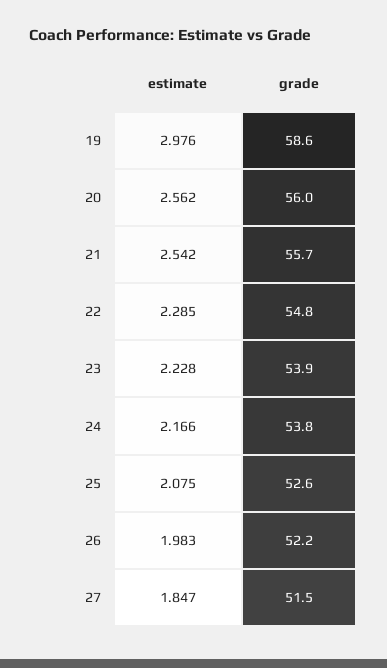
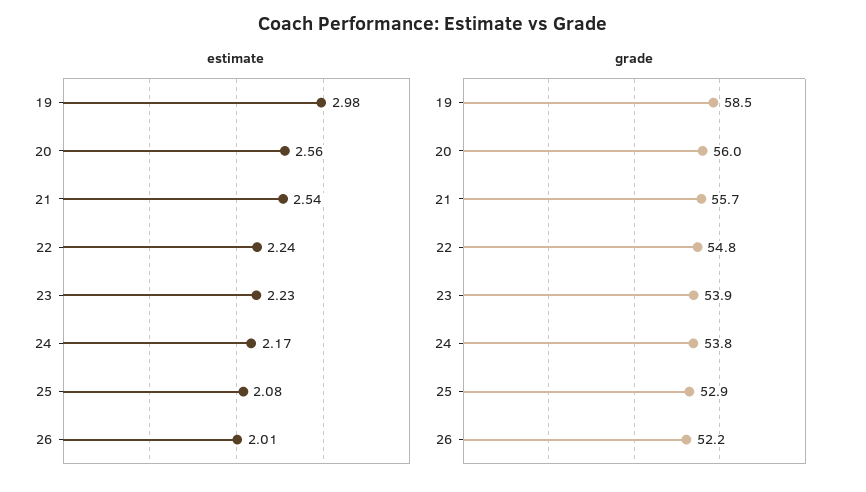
grade, 19: 58.6 -> 58.5
estimate, 22: 2.285 -> 2.24
grade, 25: 52.6 -> 52.9
estimate, 26: 1.983 -> 2.01
estimate, 27: 1.847 -> none
grade, 27: 51.5 -> none

